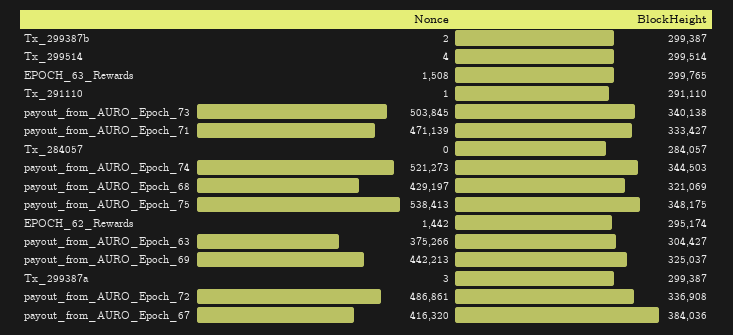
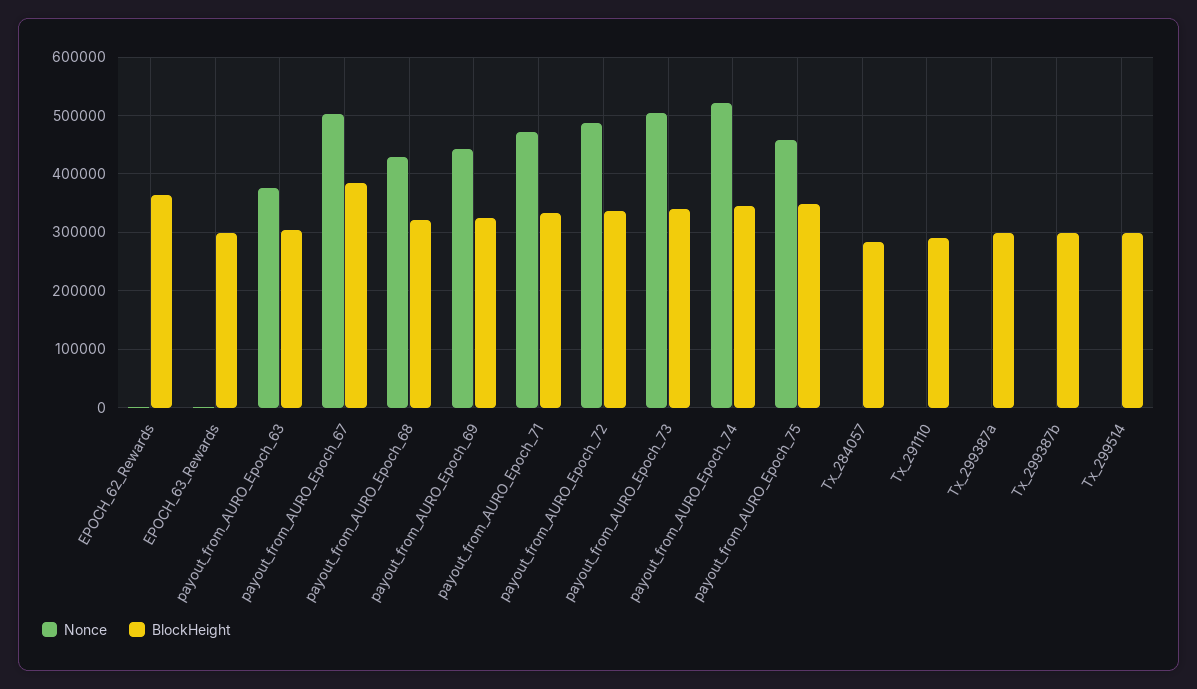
Nonce, payout_from_AURO_Epoch_75: 538413 -> 460000
BlockHeight, EPOCH_62_Rewards: 295174 -> 360000
Nonce, payout_from_AURO_Epoch_67: 416320 -> 500000

